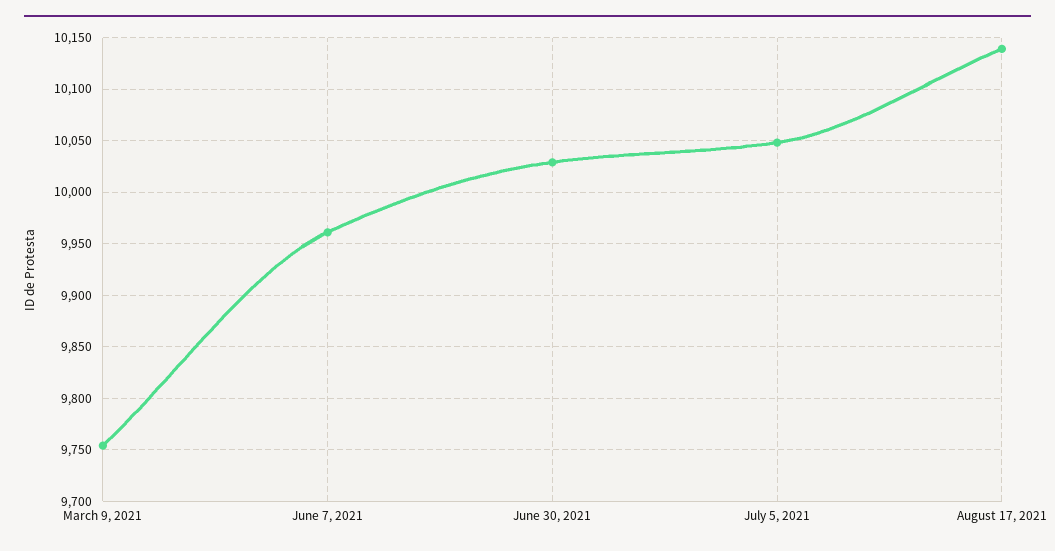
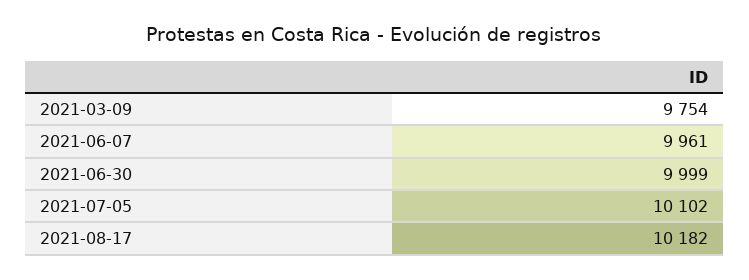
June 30, 2021: 10030 -> 9999
July 5, 2021: 10050 -> 10102
August 17, 2021: 10140 -> 10182

